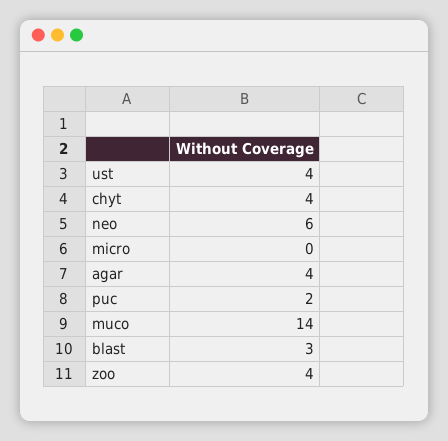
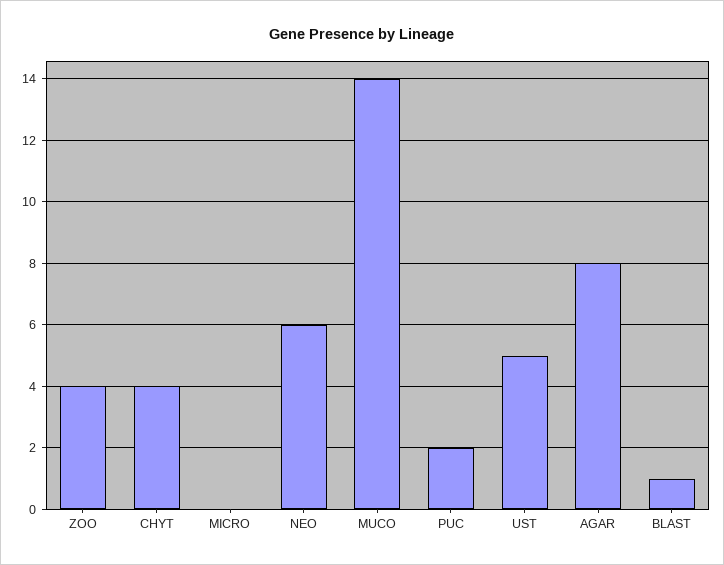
ust: 4 -> 5
agar: 4 -> 8
blast: 3 -> 1

